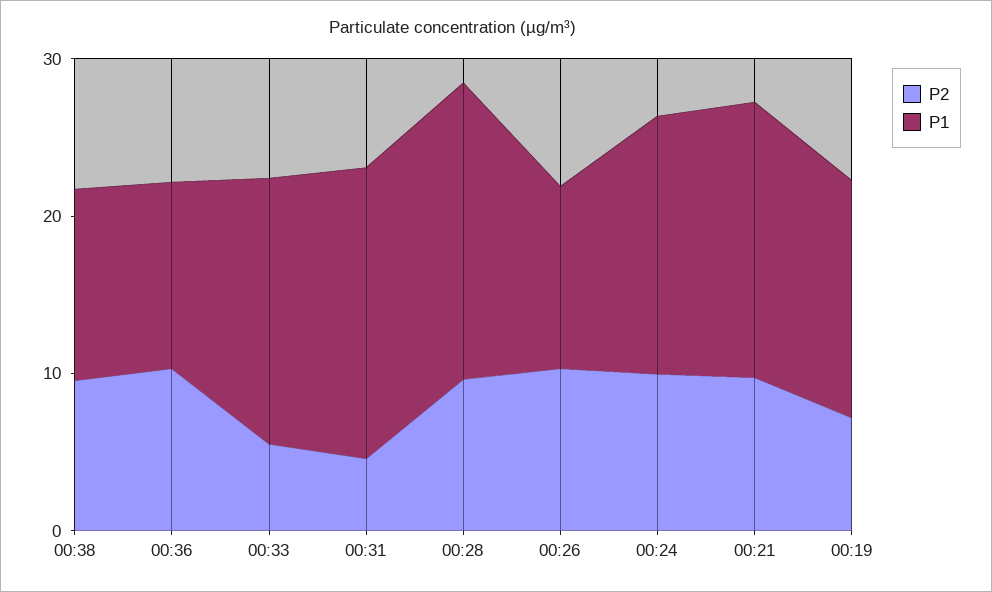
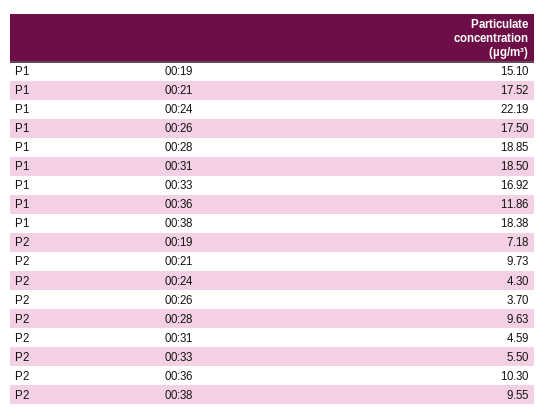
P1, 00:38: 12 -> 18.38
P2, 00:26: 10 -> 3.7
P1, 00:26: 12 -> 17.5
P2, 00:24: 10 -> 4.3
P1, 00:24: 16 -> 22.19

